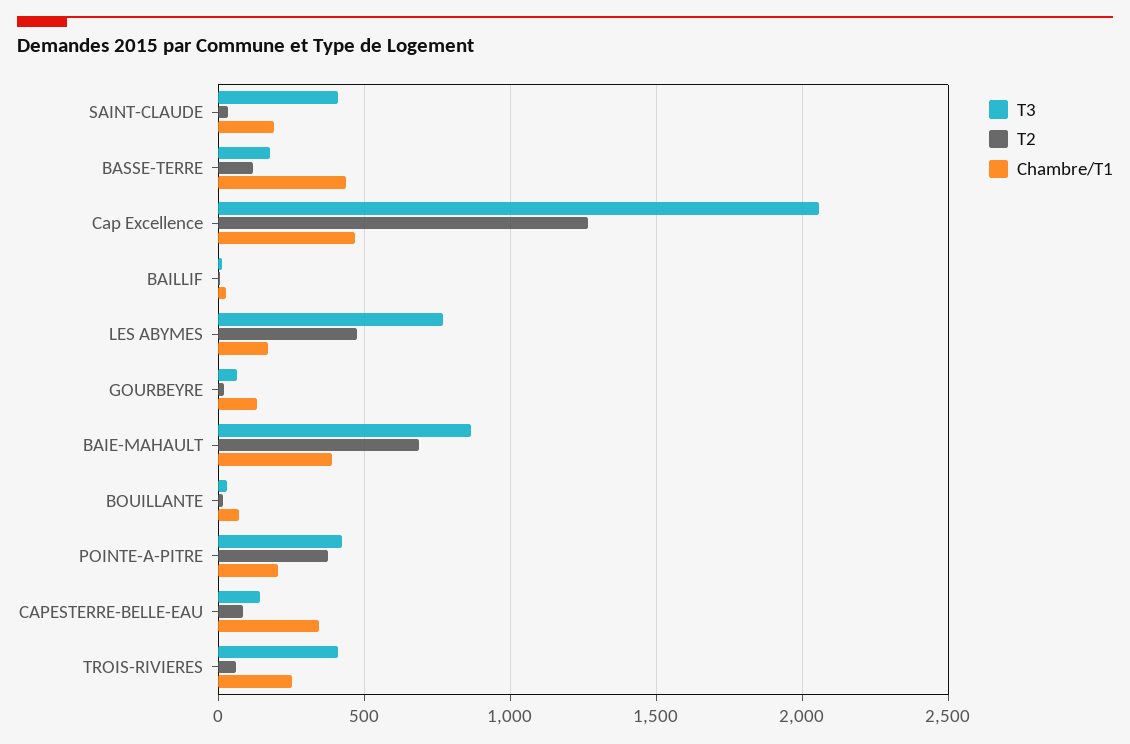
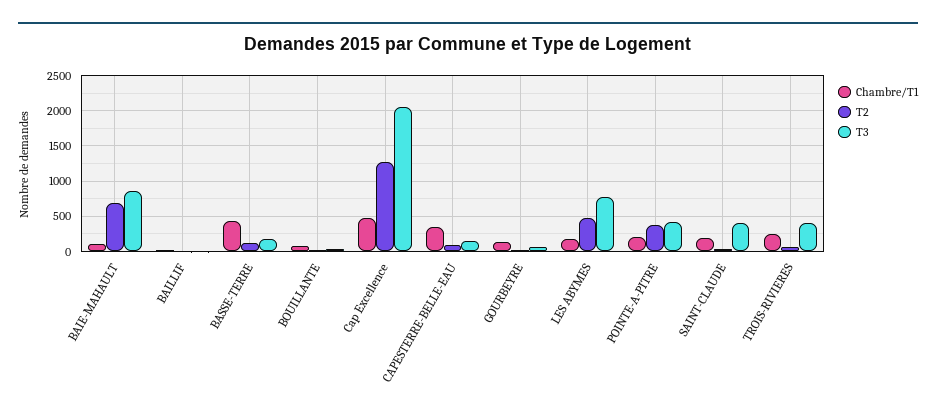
Chambre/T1, BAIE-MAHAULT: 400 -> 100

